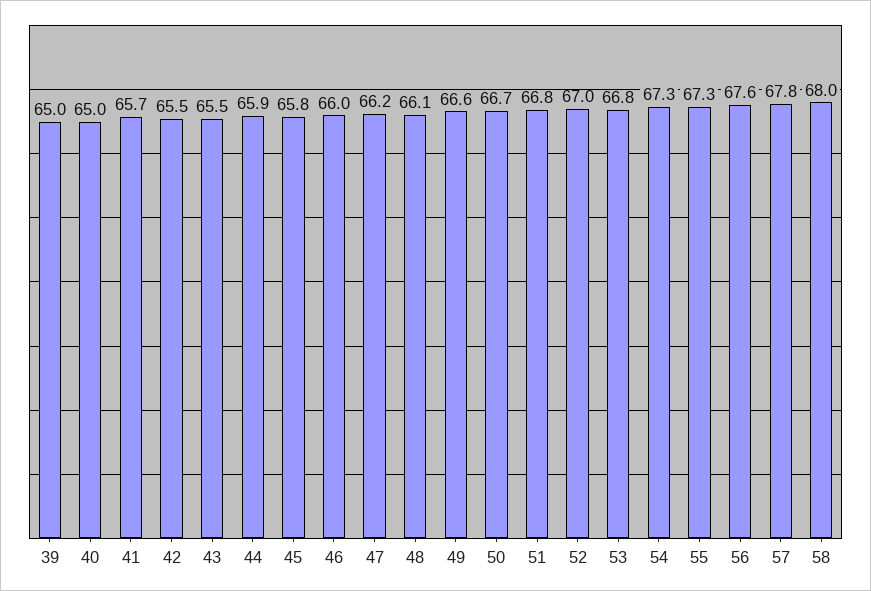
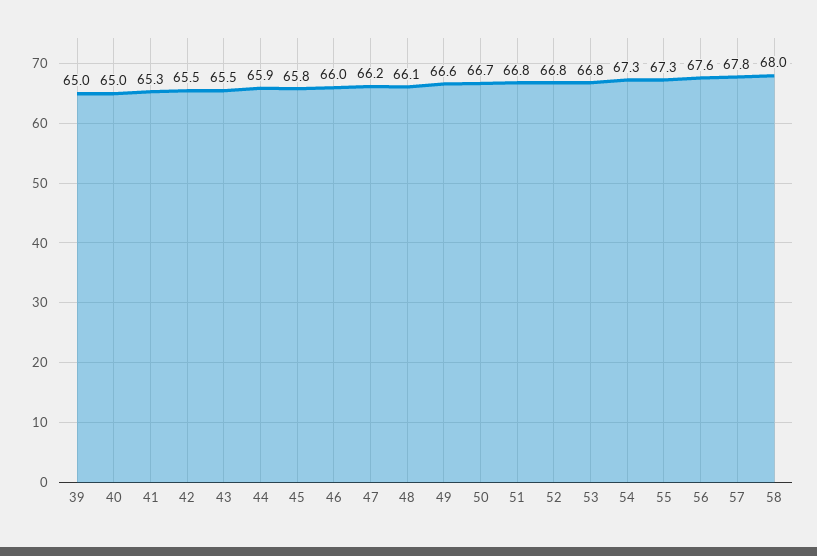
41: 65.7 -> 65.3
52: 67 -> 66.8

